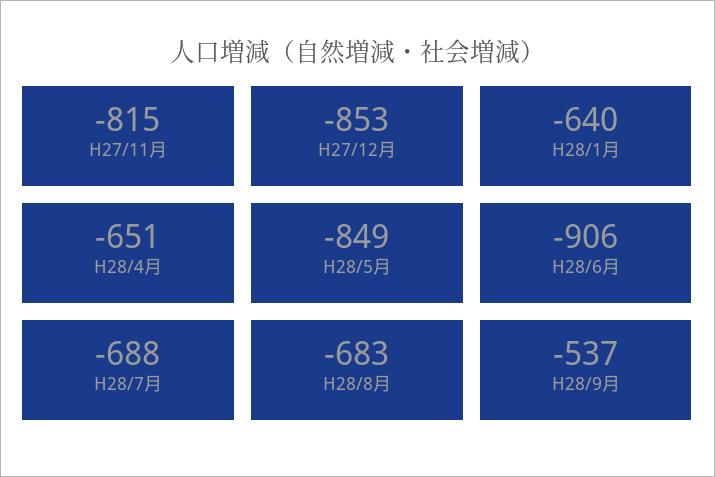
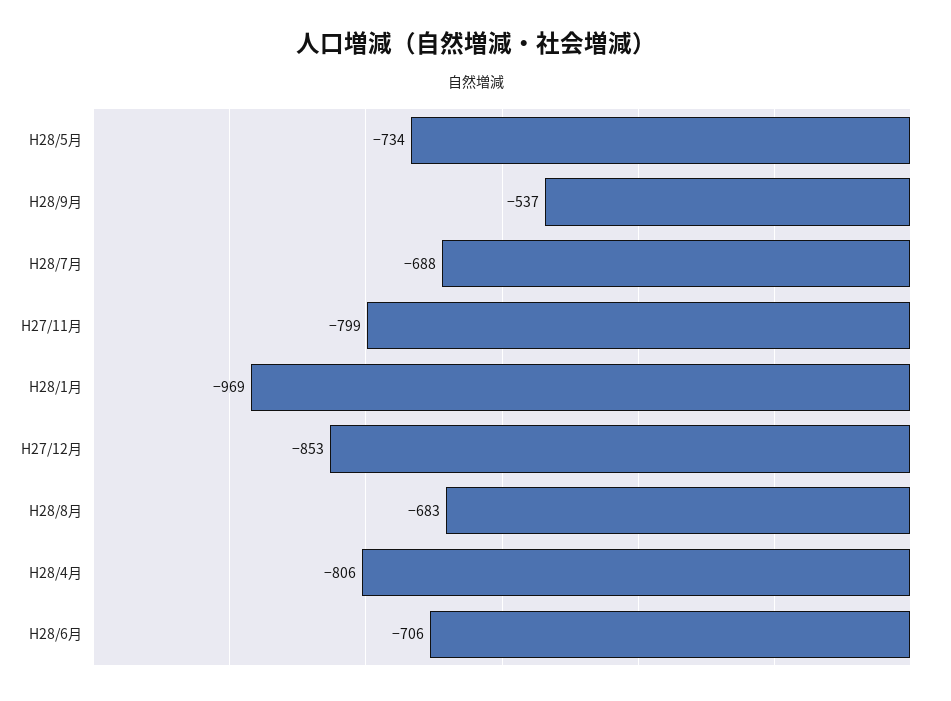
H27/11月: -815 -> -799
H28/1月: -640 -> -969
H28/4月: -651 -> -806
H28/5月: -849 -> -734
H28/6月: -906 -> -706

